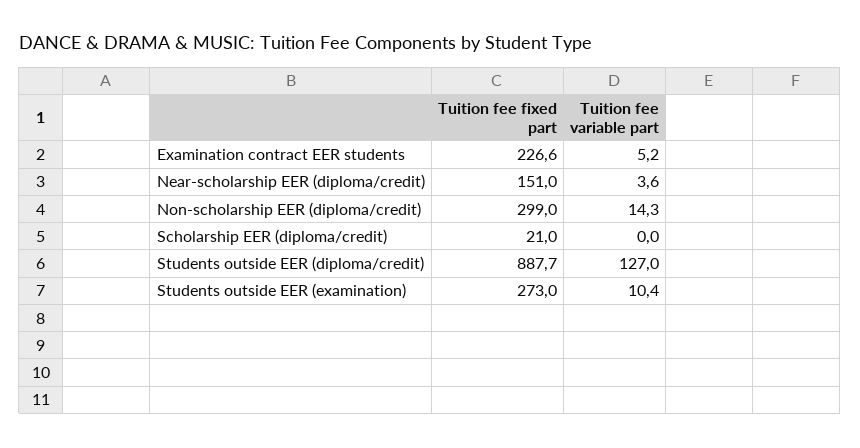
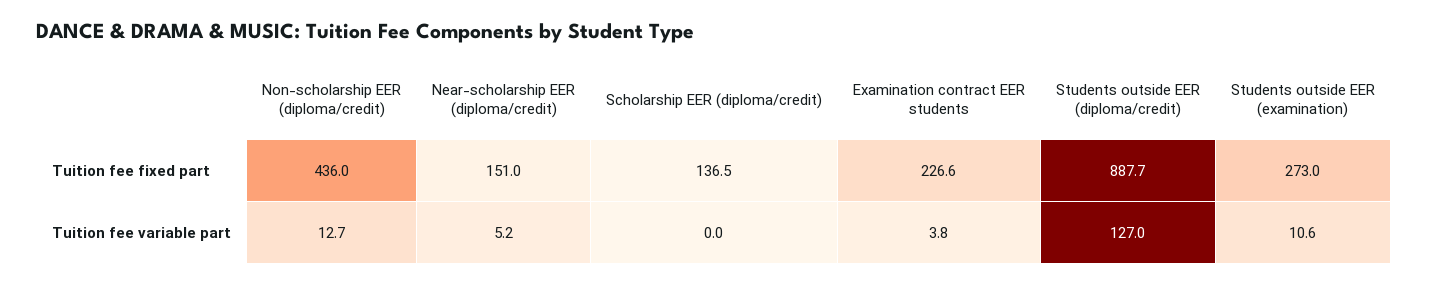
Tuition fee variable part, Examination contract EER students: 5.2 -> 3.8
Tuition fee variable part, Near-scholarship EER (diploma/credit): 3.6 -> 5.2
Tuition fee fixed part, Non-scholarship EER (diploma/credit): 299 -> 436
Tuition fee variable part, Non-scholarship EER (diploma/credit): 14.3 -> 12.7
Tuition fee fixed part, Scholarship EER (diploma/credit): 21 -> 136.5
Tuition fee variable part, Students outside EER (examination): 10.4 -> 10.6

